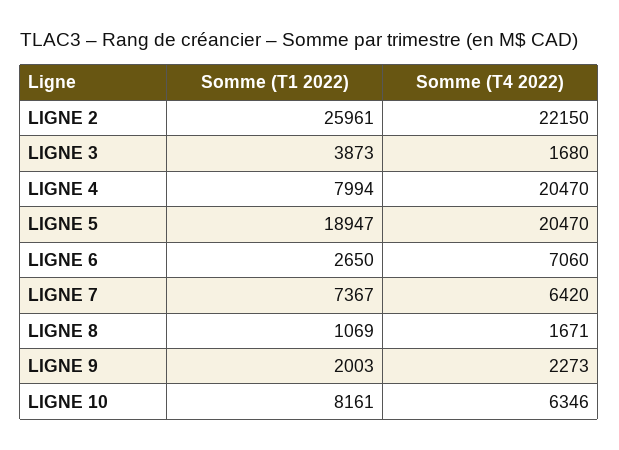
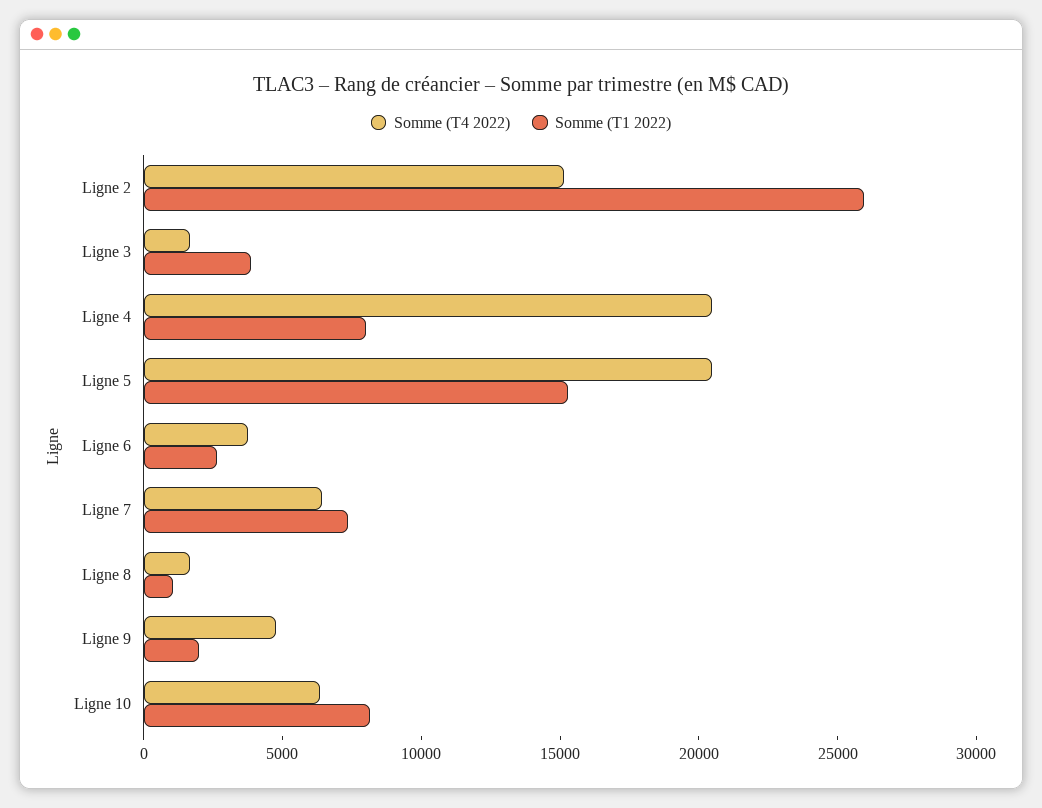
Somme (T4 2022), LIGNE 2: 22150 -> 15000
Somme (T1 2022), LIGNE 5: 18947 -> 15000
Somme (T4 2022), LIGNE 6: 7060 -> 4000
Somme (T4 2022), LIGNE 9: 2273 -> 5000

